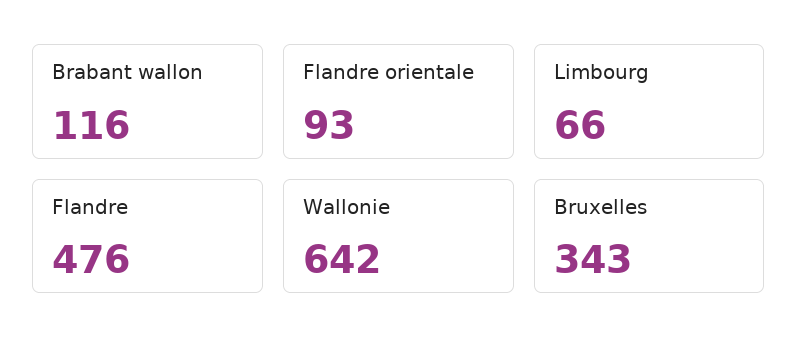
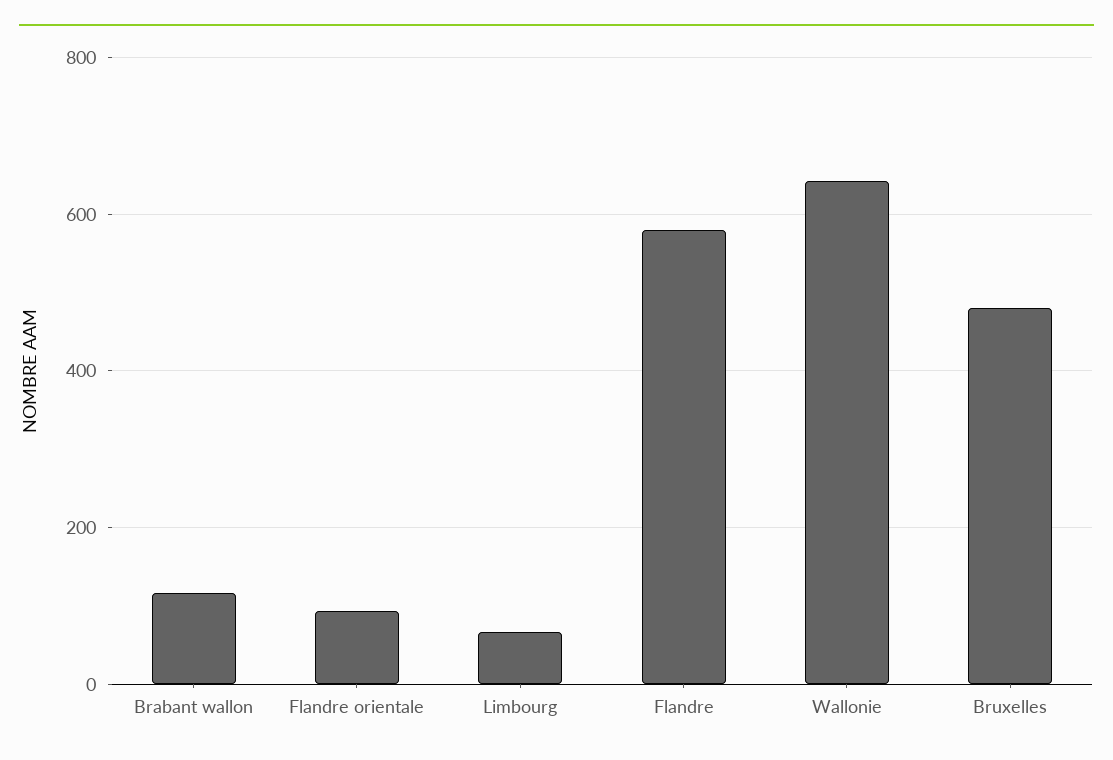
Flandre: 476 -> 580
Bruxelles: 343 -> 480

